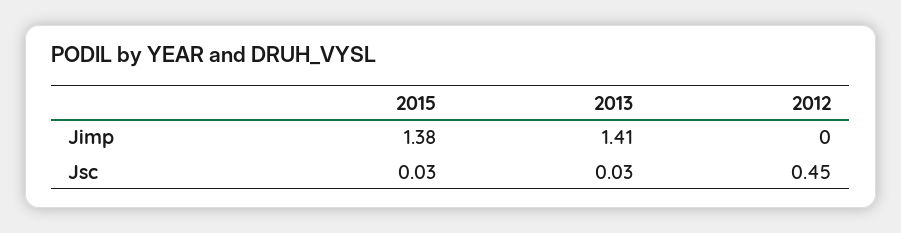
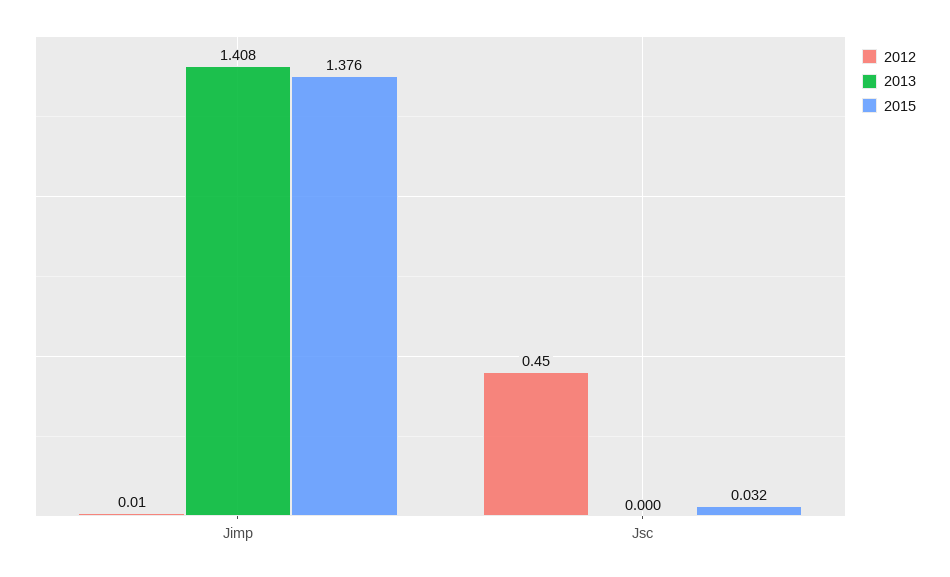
2012, Jimp: 0 -> 0.01
2013, Jsc: 0.03 -> 0

